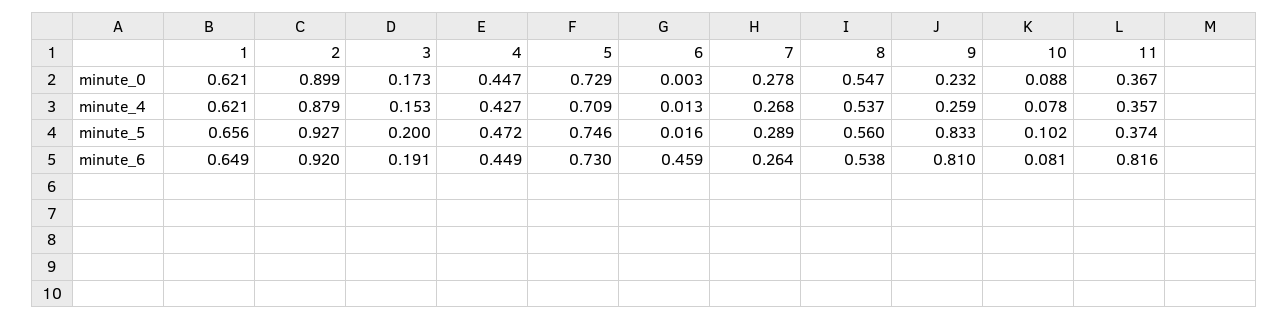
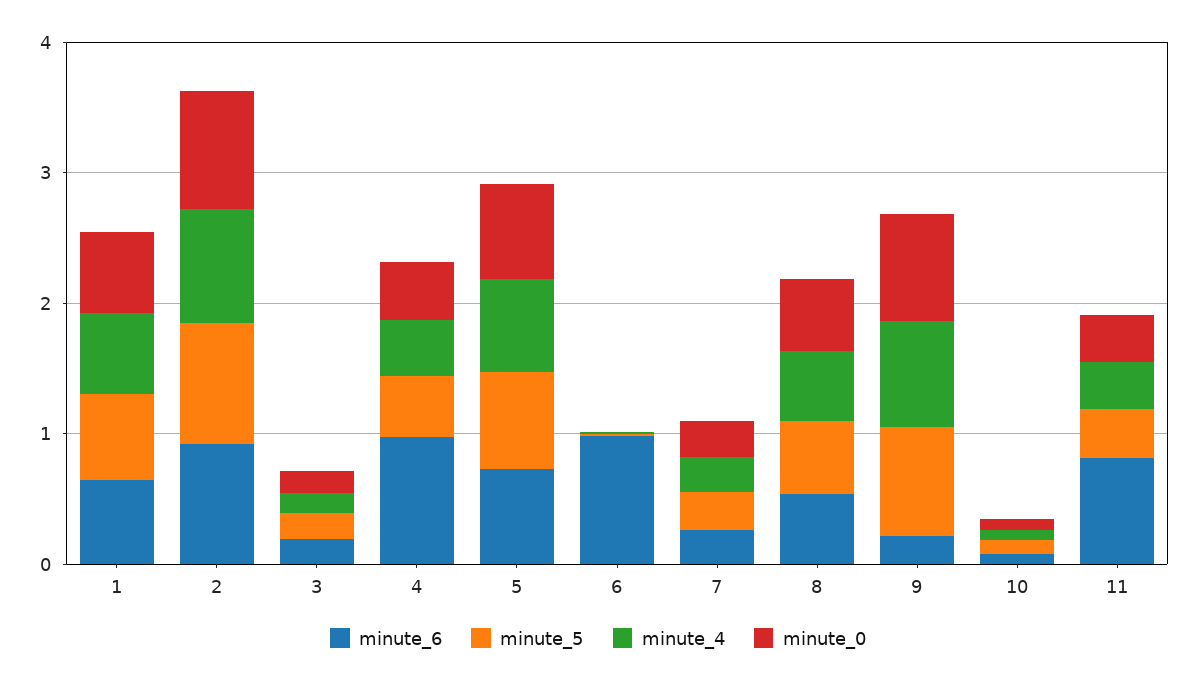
minute_0, 9: 0.232 -> 0.8
minute_4, 9: 0.259 -> 0.8
minute_6, 4: 0.449 -> 1
minute_6, 6: 0.459 -> 1
minute_6, 9: 0.81 -> 0.2

